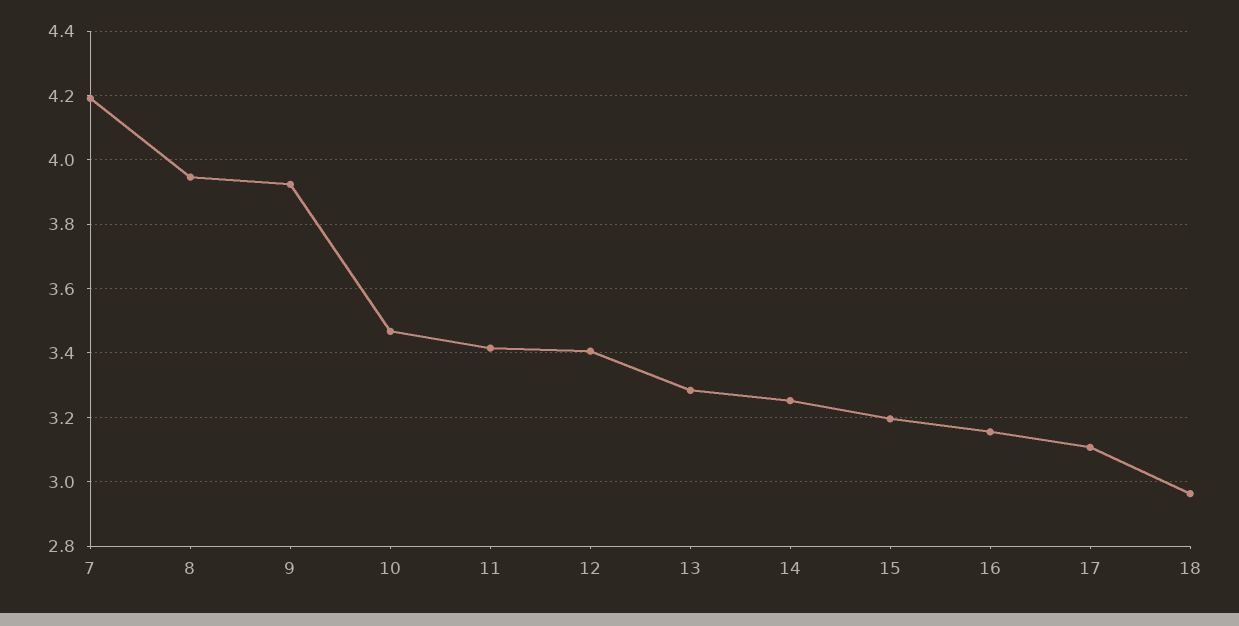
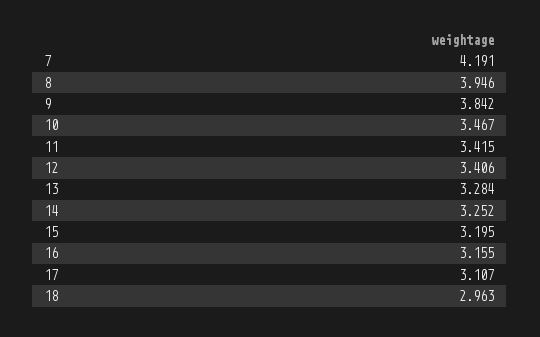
9: 3.92 -> 3.842

